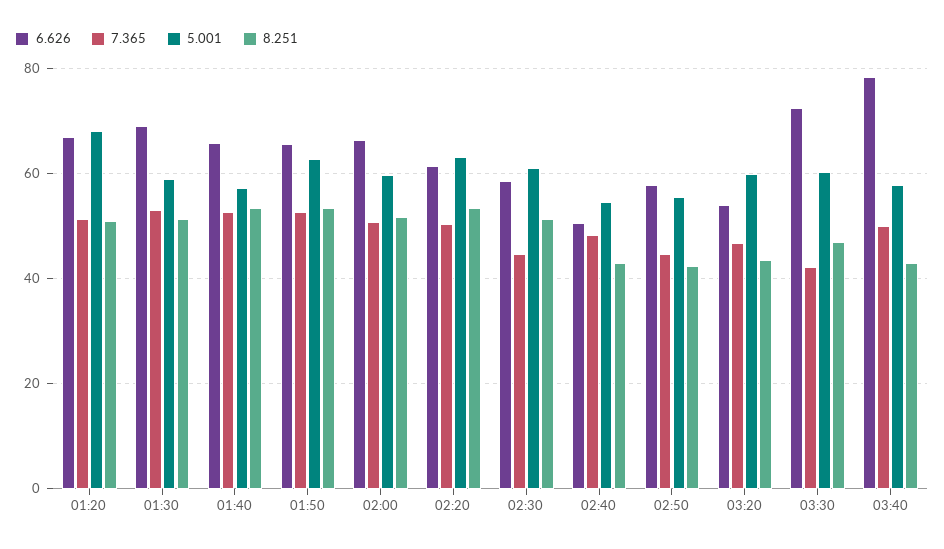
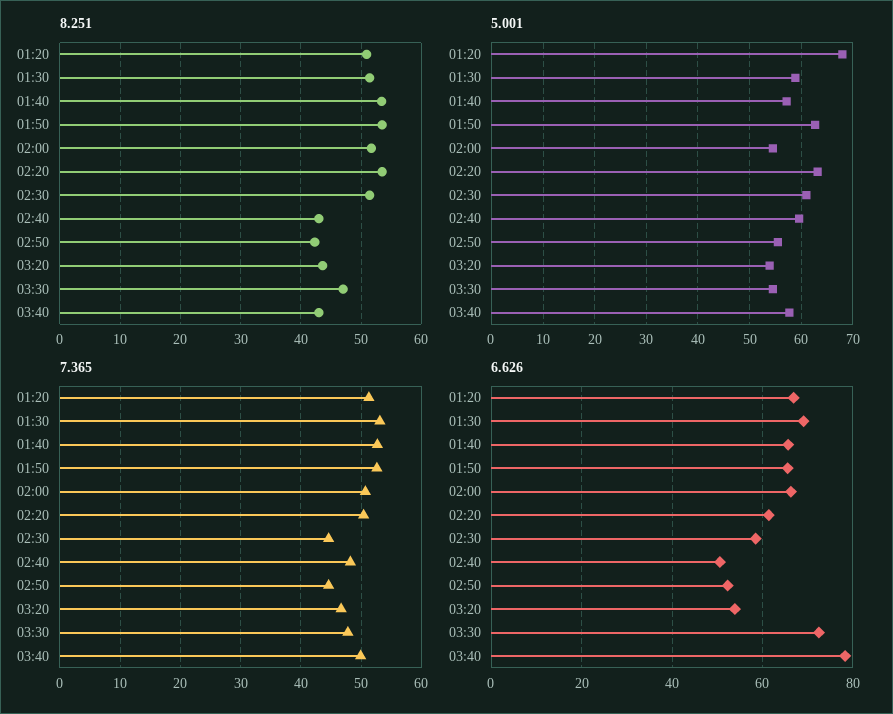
5.001, 02:00: 60 -> 54
5.001, 02:40: 54 -> 60
6.626, 02:50: 58 -> 52
5.001, 03:20: 60 -> 54
7.365, 03:30: 42 -> 48
5.001, 03:30: 60 -> 54

